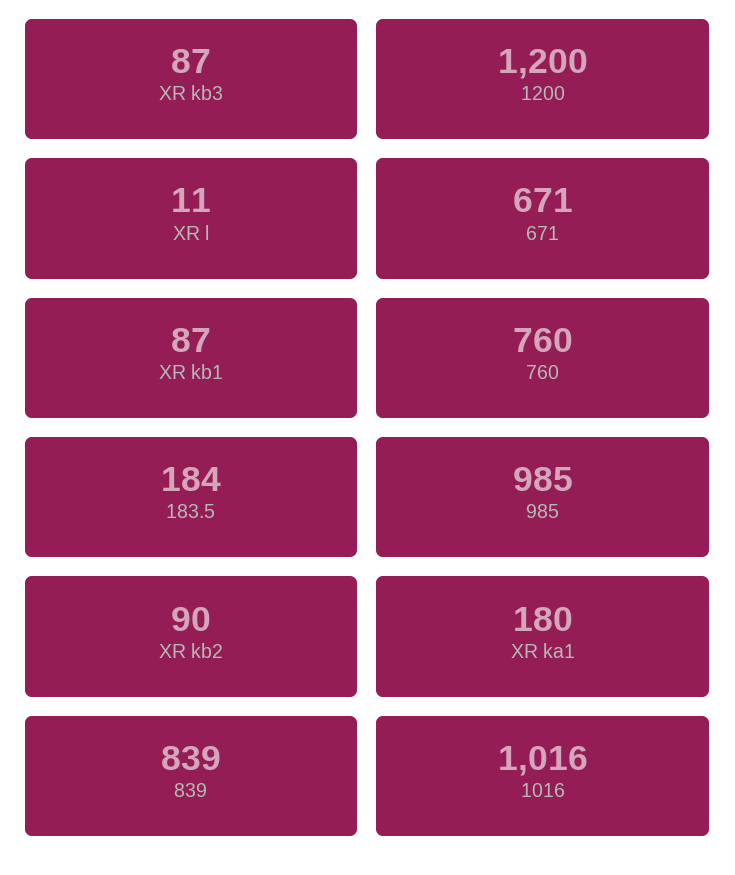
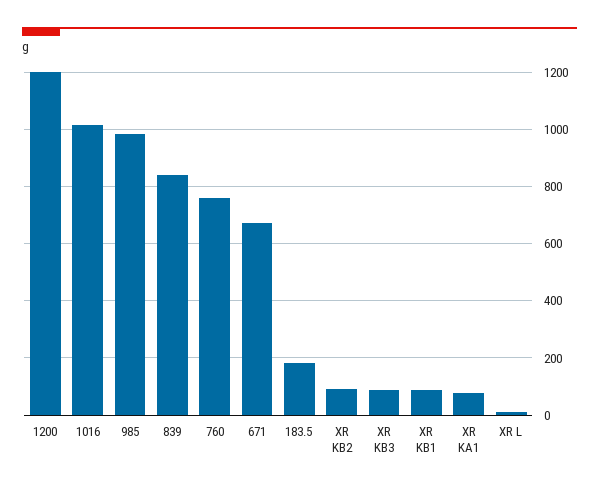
XR ka1: 180 -> 75

